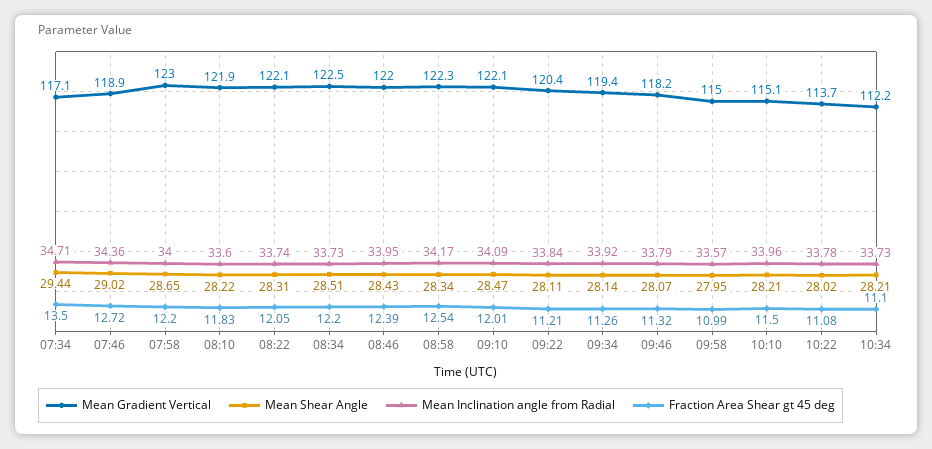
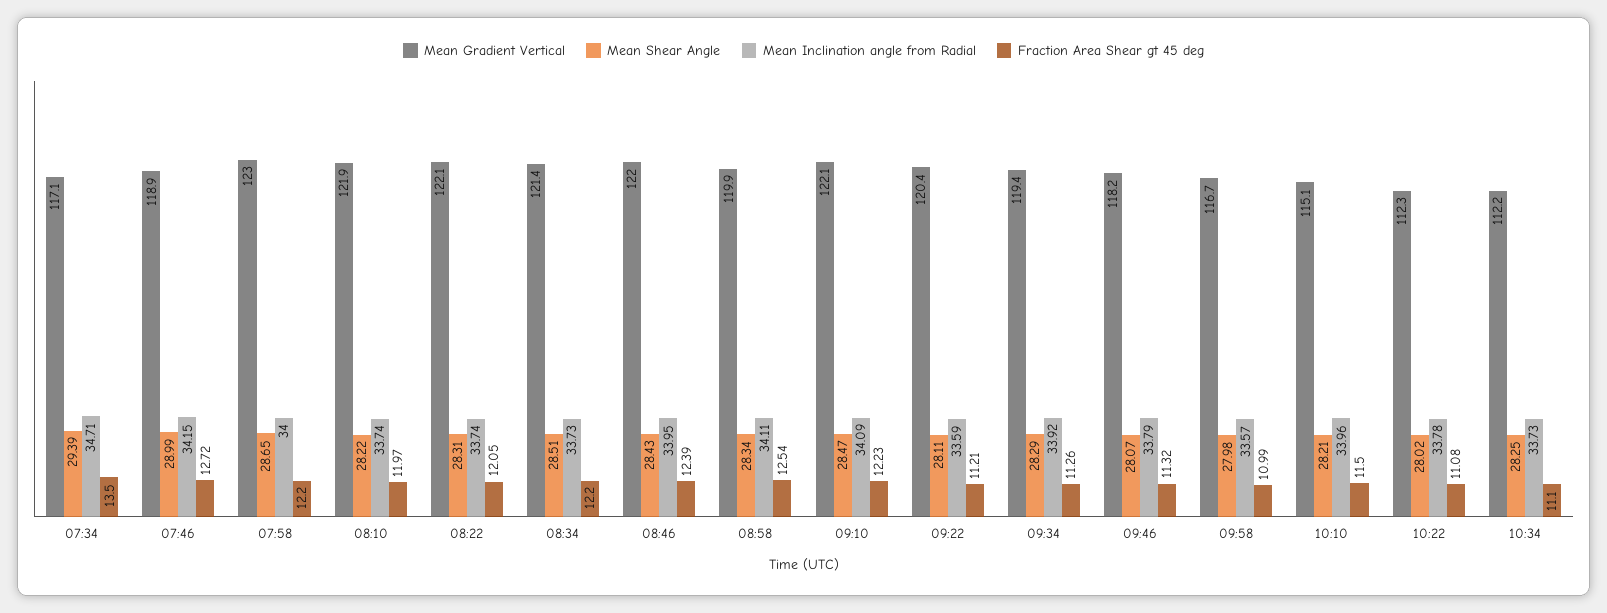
Mean Shear Angle, 07:34: 29.44 -> 29.39
Mean Shear Angle, 07:46: 29.02 -> 28.99
Mean Inclination angle from Radial, 07:46: 34.36 -> 34.15
Mean Inclination angle from Radial, 08:10: 33.6 -> 33.74
Fraction Area Shear gt 45 deg, 08:10: 11.83 -> 11.97
Mean Gradient Vertical, 08:34: 122.5 -> 121.4
Mean Gradient Vertical, 08:58: 122.3 -> 119.9
Mean Inclination angle from Radial, 08:58: 34.17 -> 34.11
Fraction Area Shear gt 45 deg, 09:10: 12.01 -> 12.23
Mean Inclination angle from Radial, 09:22: 33.84 -> 33.59
Mean Shear Angle, 09:34: 28.14 -> 28.29
Mean Gradient Vertical, 09:58: 115 -> 116.7
Mean Shear Angle, 09:58: 27.95 -> 27.98
Mean Gradient Vertical, 10:22: 113.7 -> 112.3
Mean Shear Angle, 10:34: 28.21 -> 28.25

